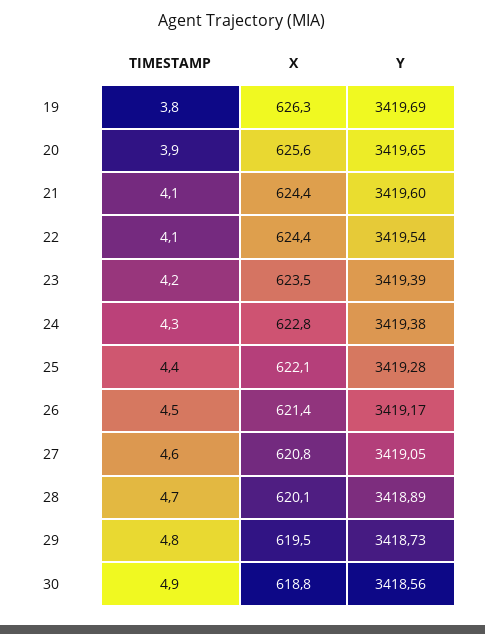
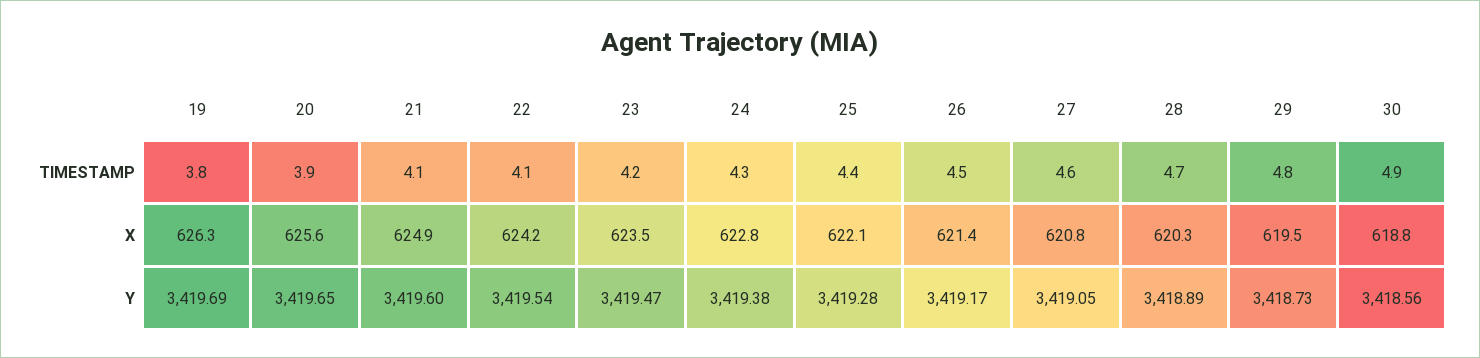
X, 21: 624.4 -> 624.9
X, 22: 624.4 -> 624.2
Y, 23: 3419.39 -> 3419.47
X, 28: 620.1 -> 620.3

